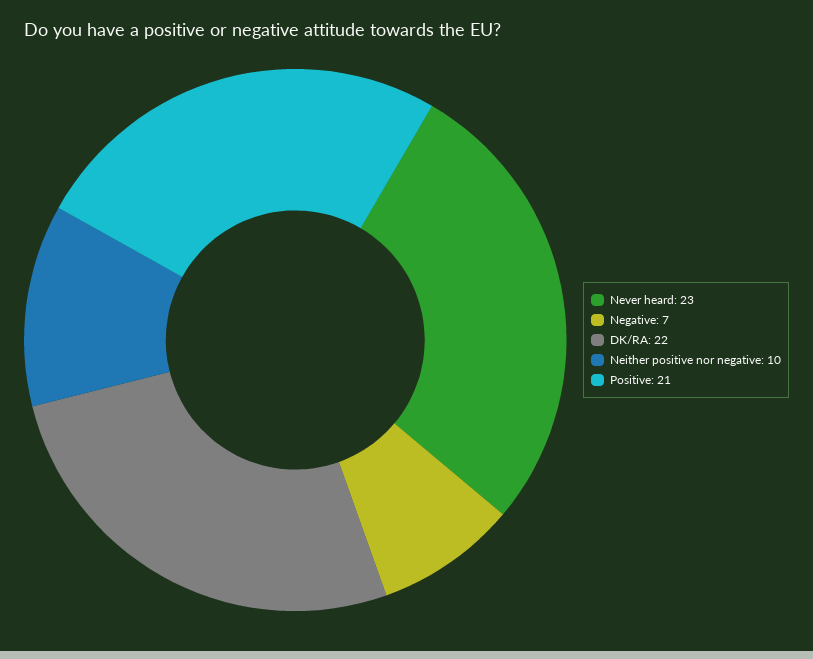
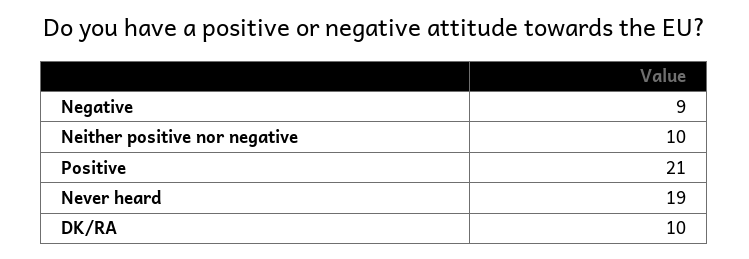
Never heard: 23 -> 19
Negative: 7 -> 9
DK/RA: 22 -> 10

